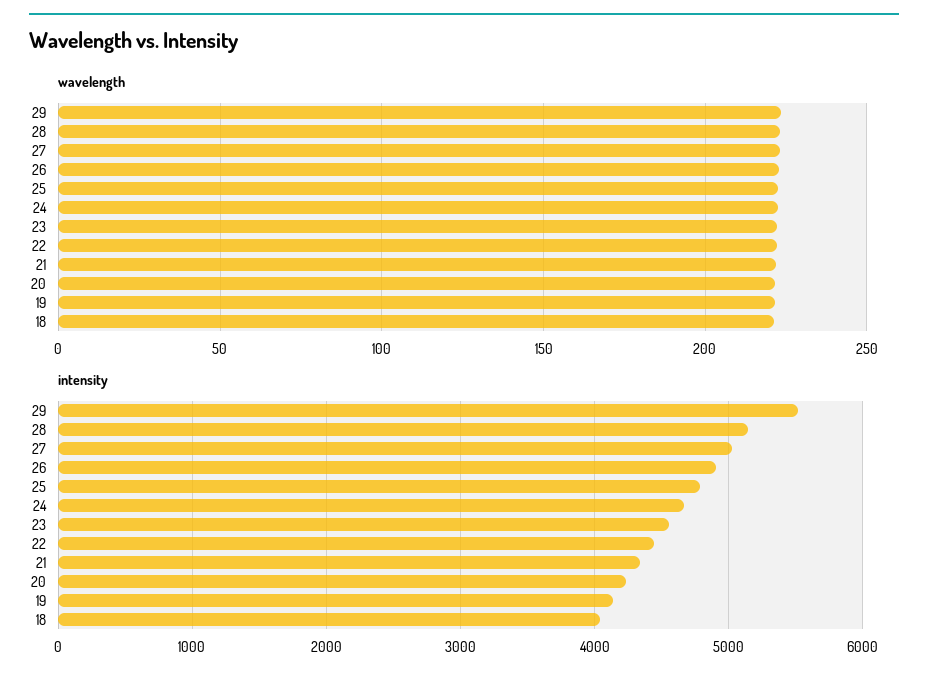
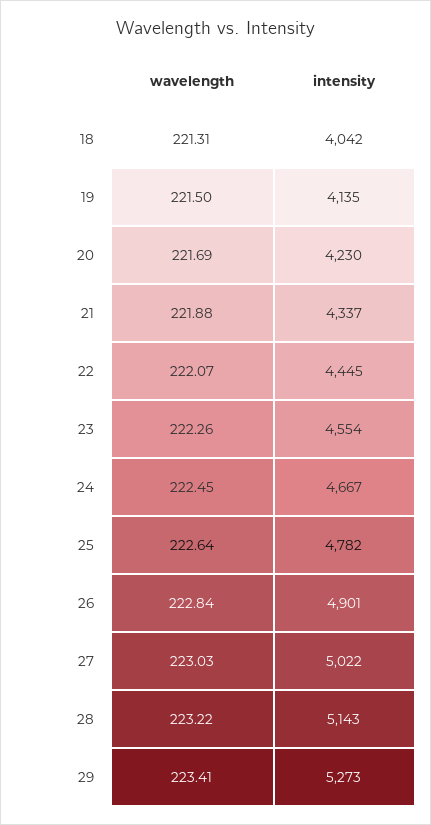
intensity, 29: 5500 -> 5273

